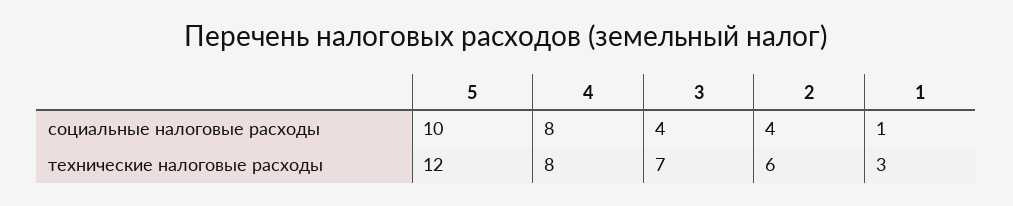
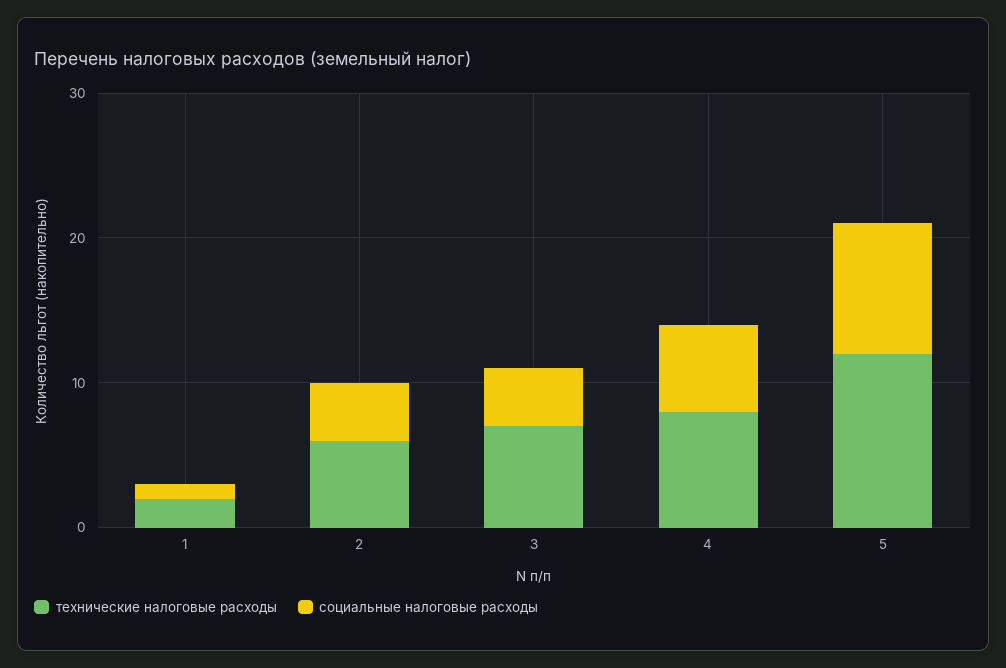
социальные налоговые расходы, 5: 10 -> 9
социальные налоговые расходы, 4: 8 -> 6
технические налоговые расходы, 1: 3 -> 2

